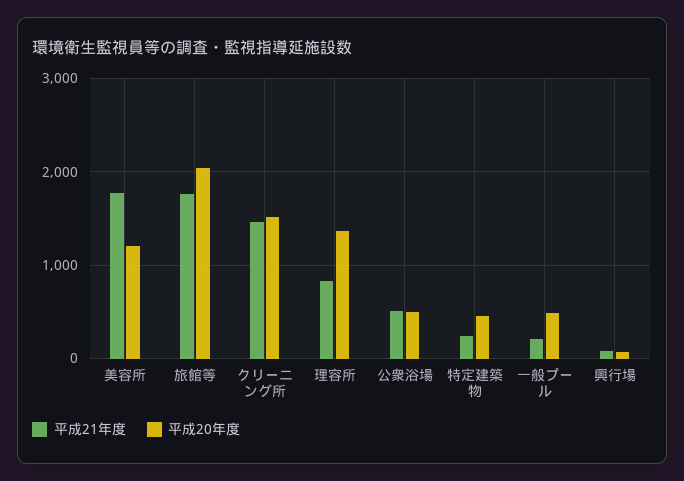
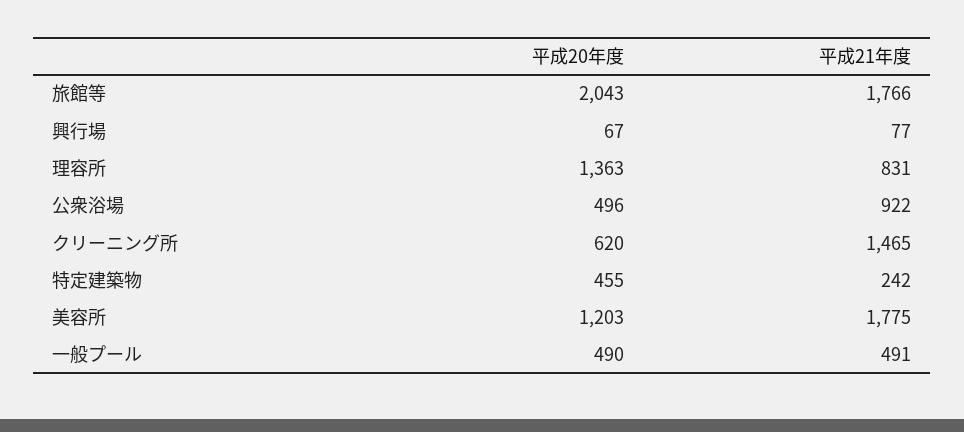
平成20年度, クリーニング所: 1500 -> 620
平成21年度, 公衆浴場: 500 -> 922
平成21年度, 一般プール: 200 -> 491

